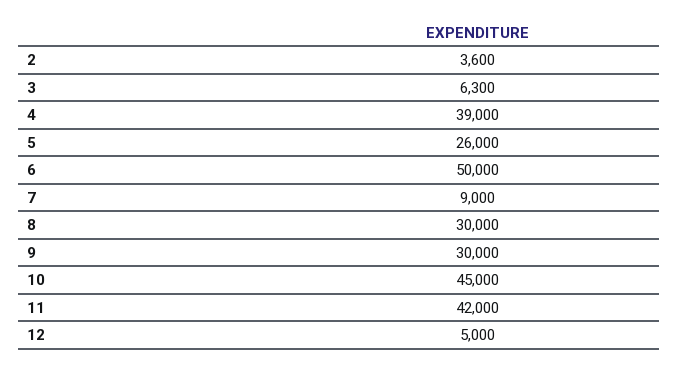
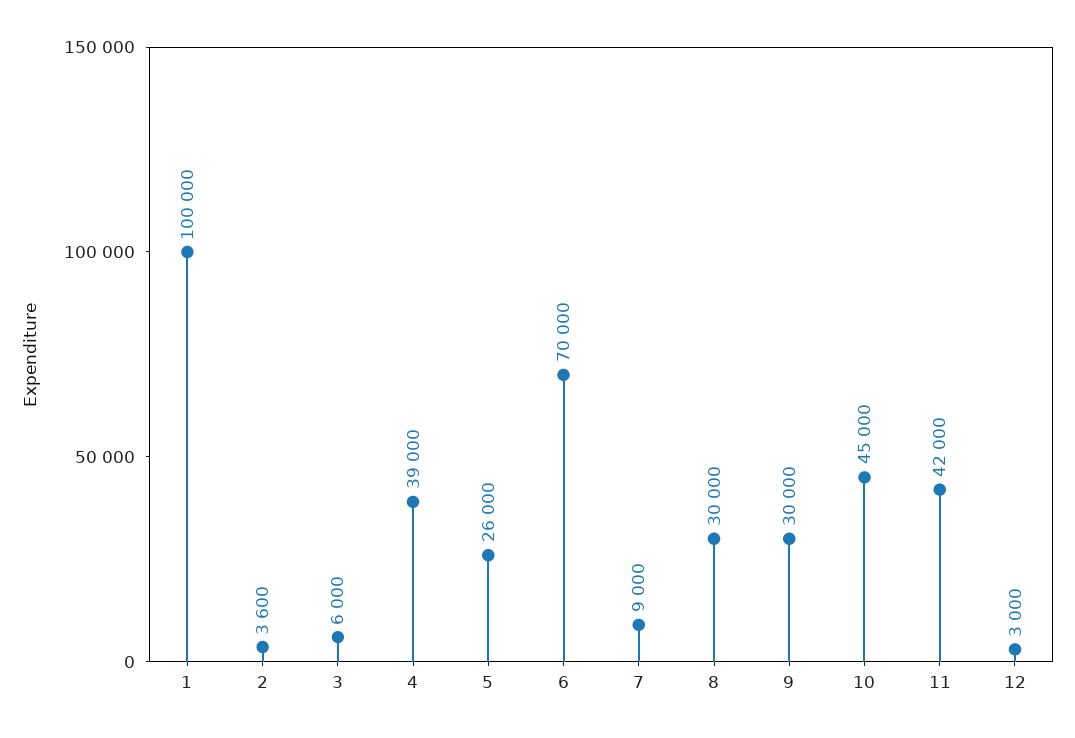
3: 6300 -> 6000
6: 50000 -> 70000
12: 5000 -> 3000
1: none -> 100000

